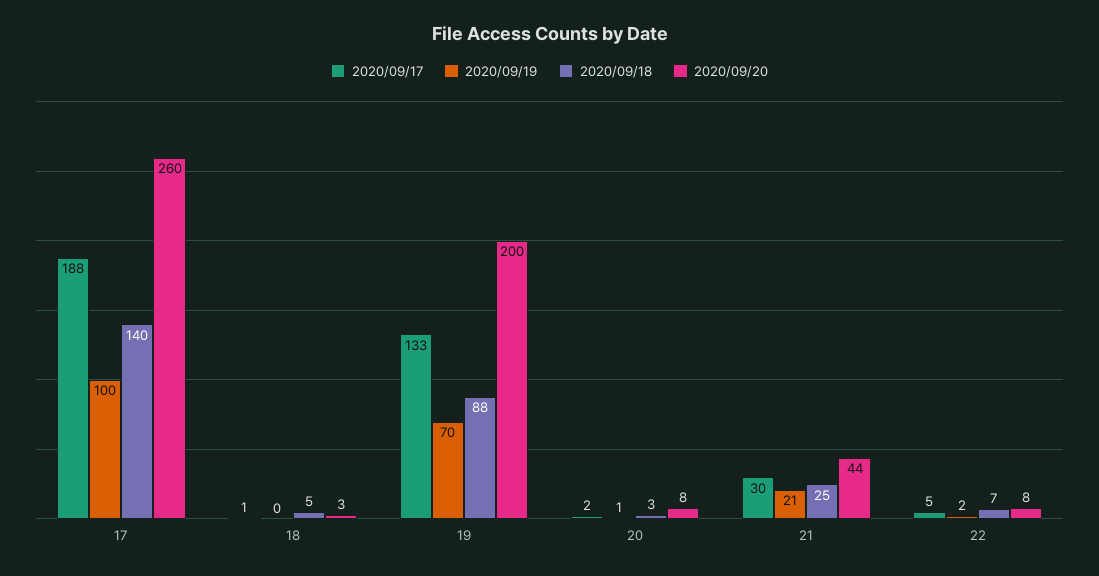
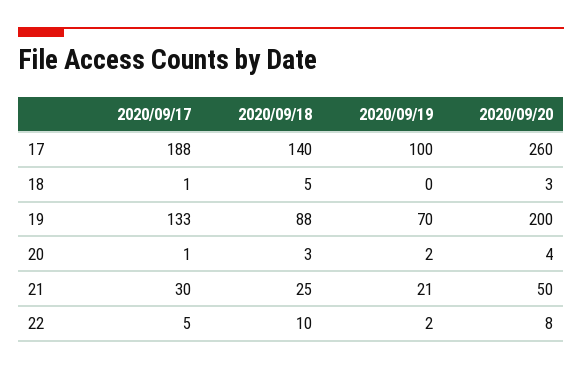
2020/09/17, 20: 2 -> 1
2020/09/19, 20: 1 -> 2
2020/09/20, 20: 8 -> 4
2020/09/20, 21: 44 -> 50
2020/09/18, 22: 7 -> 10

